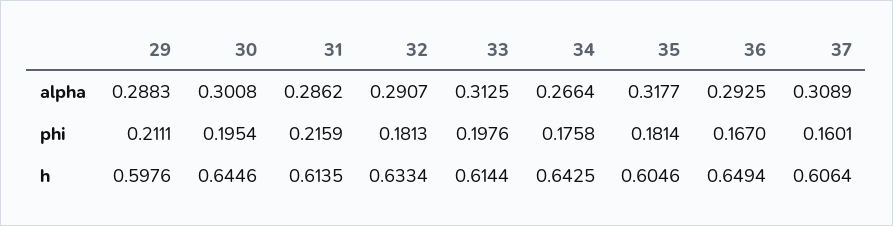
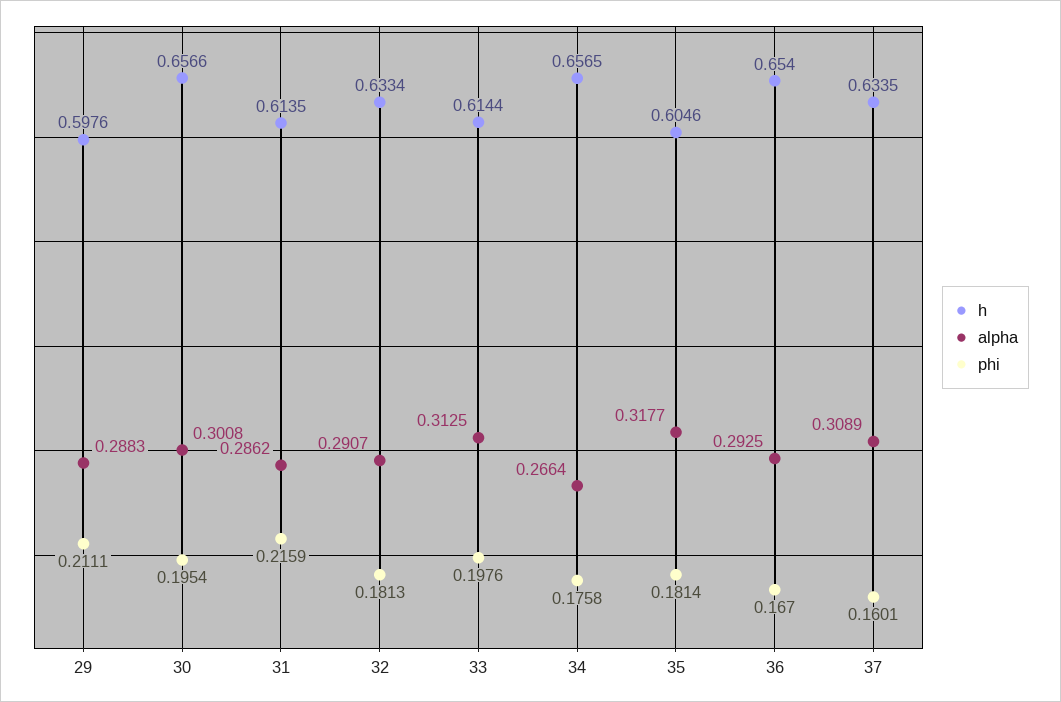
h, 30: 0.6446 -> 0.6566
h, 34: 0.6425 -> 0.6565
h, 36: 0.6494 -> 0.654
h, 37: 0.6064 -> 0.6335

